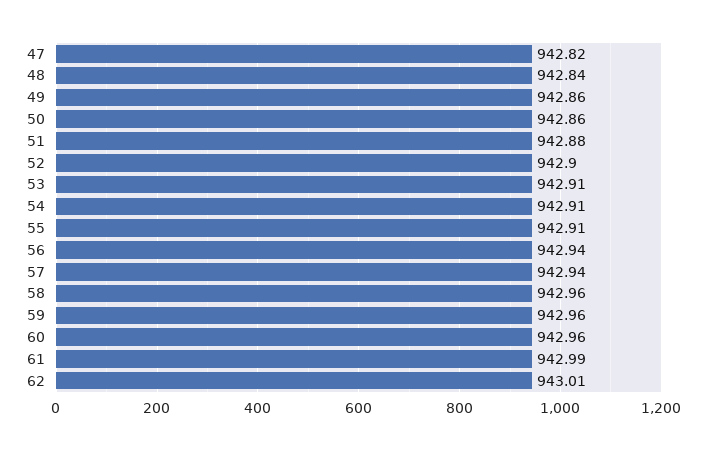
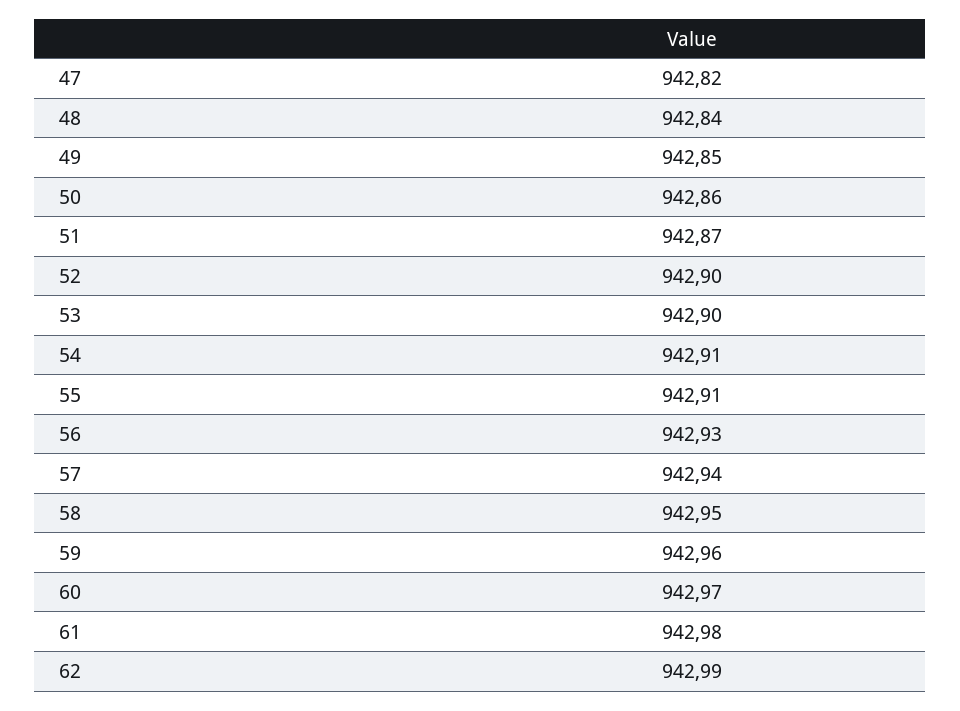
49: 942.86 -> 942.85
51: 942.88 -> 942.87
53: 942.91 -> 942.9
56: 942.94 -> 942.93
58: 942.96 -> 942.95
60: 942.96 -> 942.97
61: 942.99 -> 942.98
62: 943.01 -> 942.99

